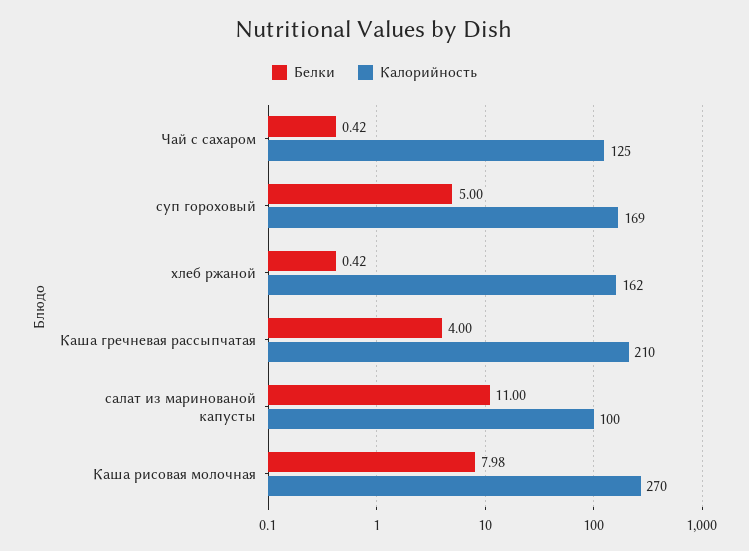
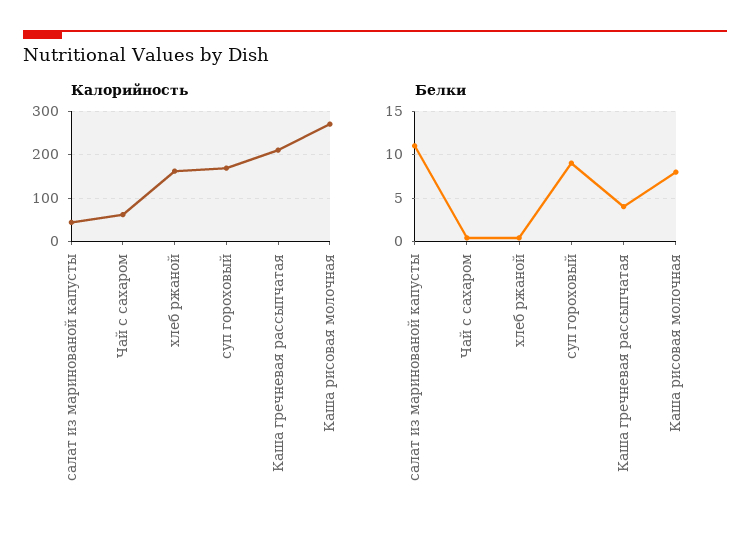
Калорийность, Чай с сахаром: 125 -> 60
Белки, суп гороховый: 5 -> 9
Калорийность, салат из маринованой капусты: 100 -> 40

